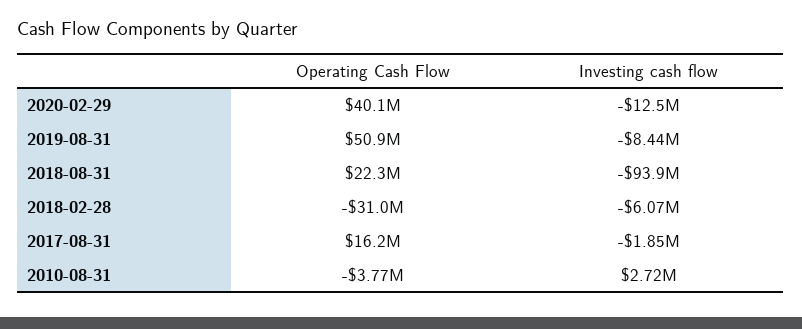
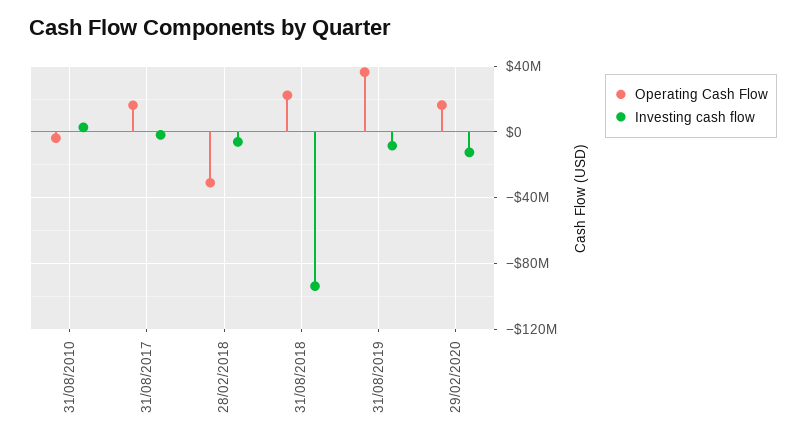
Operating Cash Flow, 2020-02-29: 40100000 -> 15000000
Operating Cash Flow, 2019-08-31: 50900000 -> 35000000

